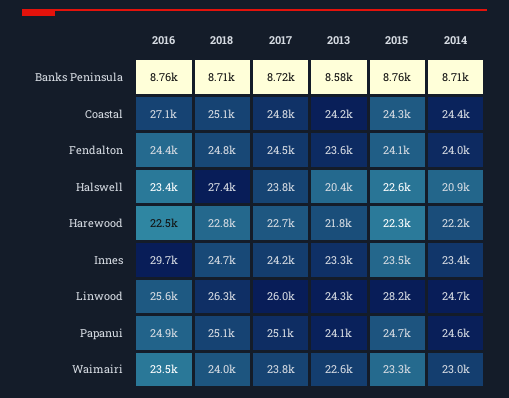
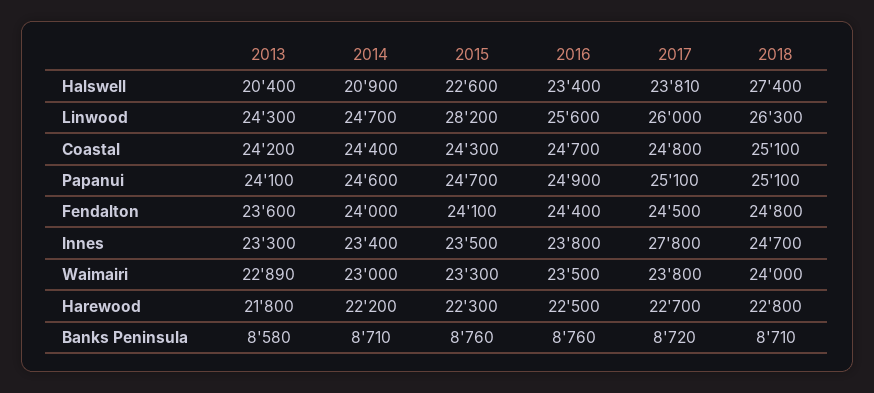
2016, Coastal: 27100 -> 24700
2016, Innes: 29700 -> 23800
2017, Innes: 24200 -> 27800
2013, Waimairi: 22600 -> 22890

